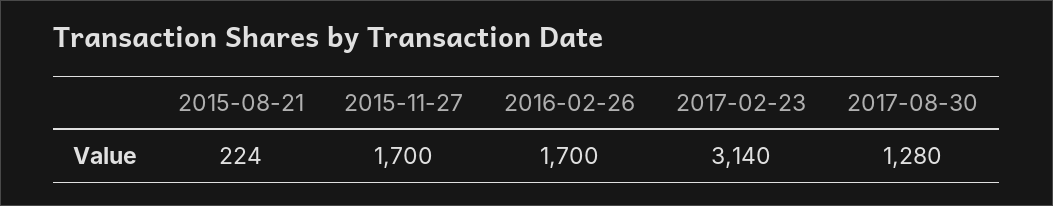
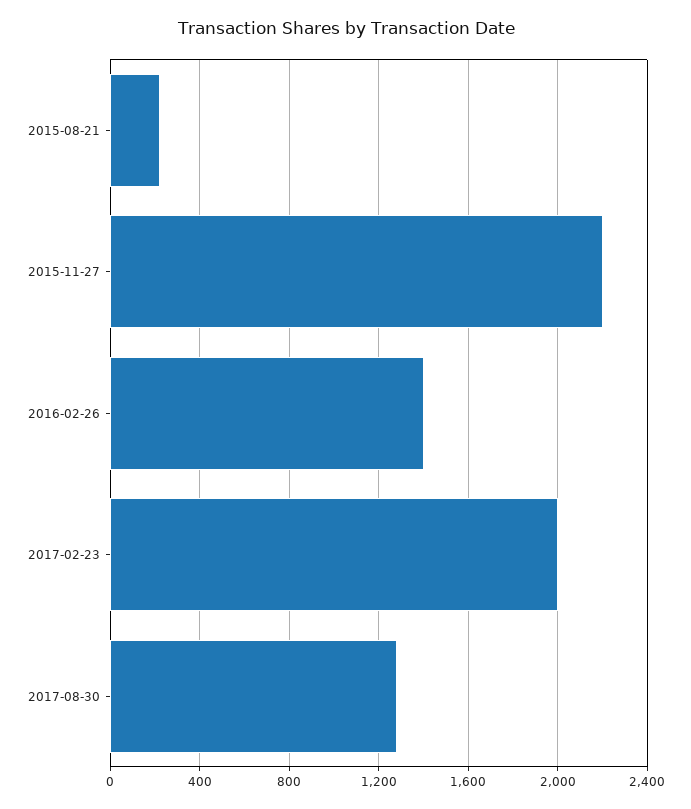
2015-11-27: 1700 -> 2200
2016-02-26: 1700 -> 1400
2017-02-23: 3140 -> 2000

